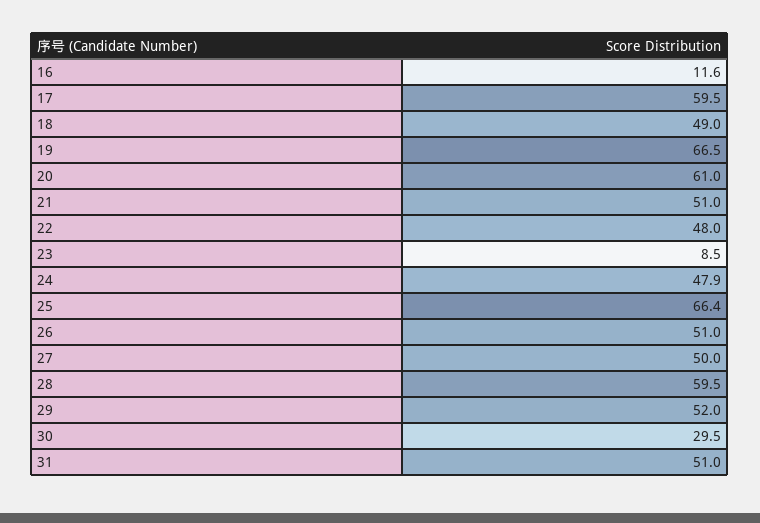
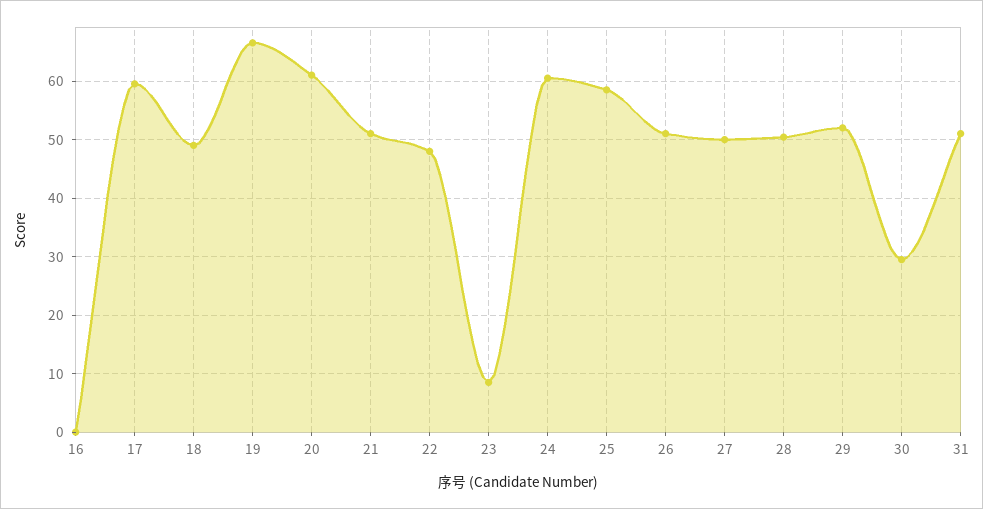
16: 11.6 -> 0
24: 47.9 -> 60
25: 66.4 -> 58
28: 59.5 -> 50

